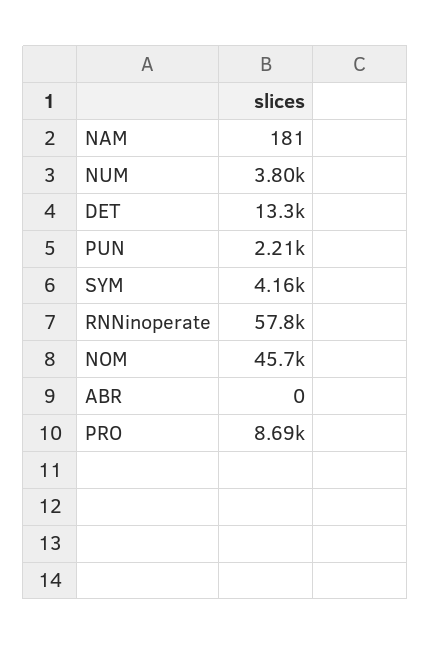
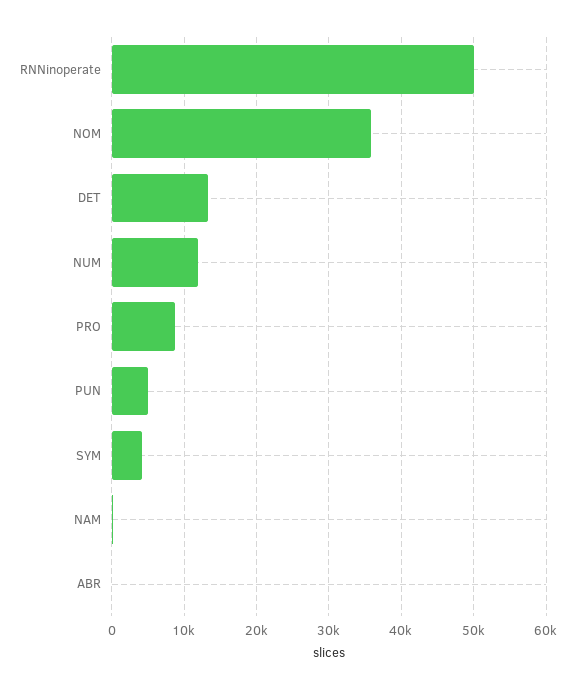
NUM: 3800 -> 12000
PUN: 2210 -> 5000
RNNinoperate: 57800 -> 50000
NOM: 45700 -> 36000

